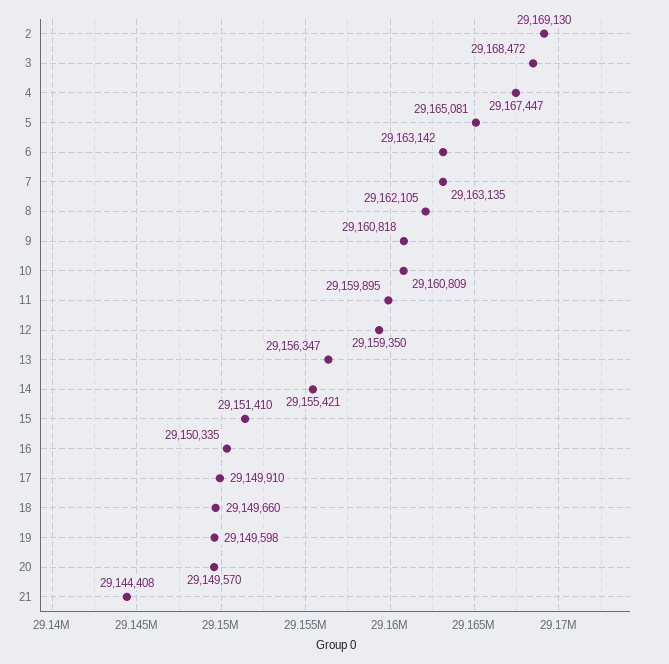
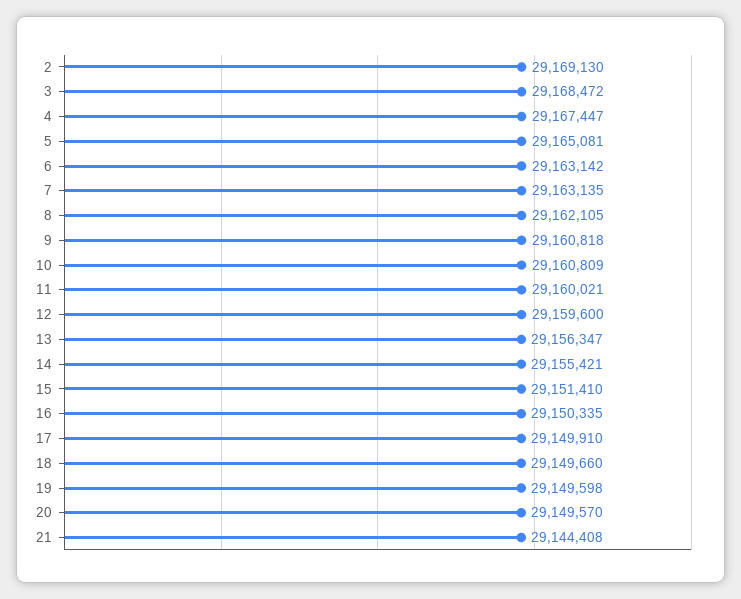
11: 29159895 -> 29160021
12: 29159350 -> 29159600

